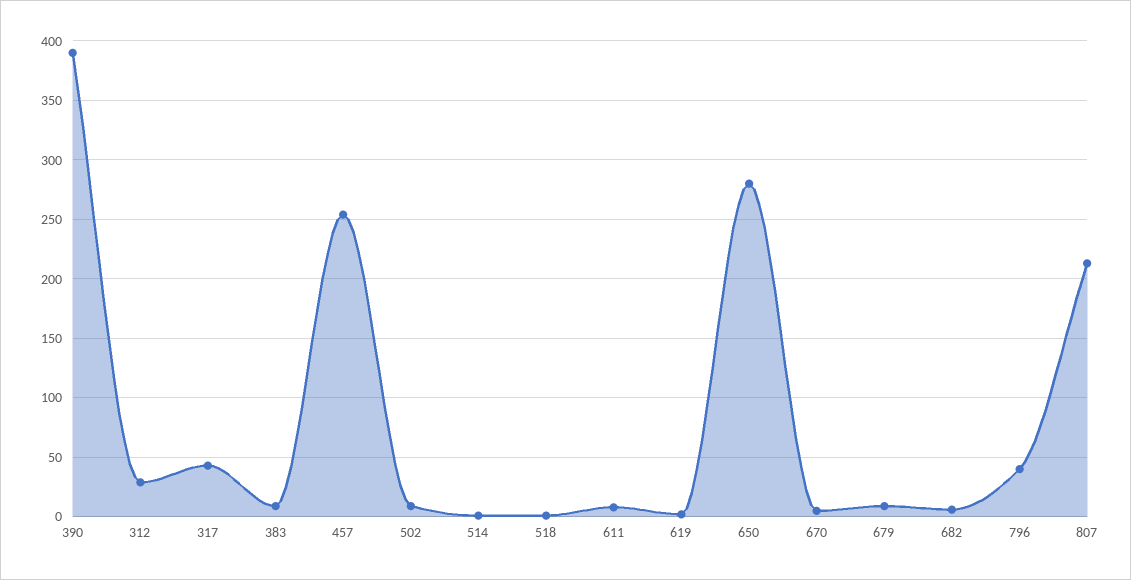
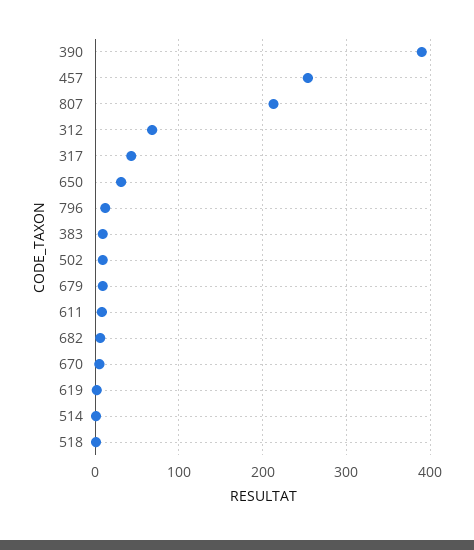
312: 30 -> 70
650: 280 -> 30
796: 40 -> 10

